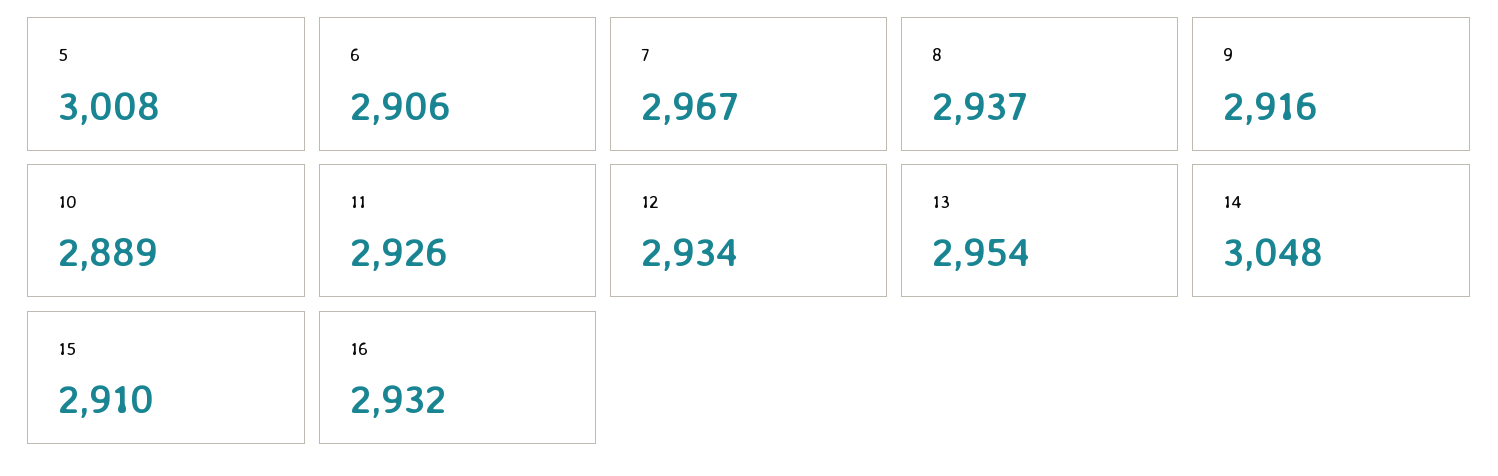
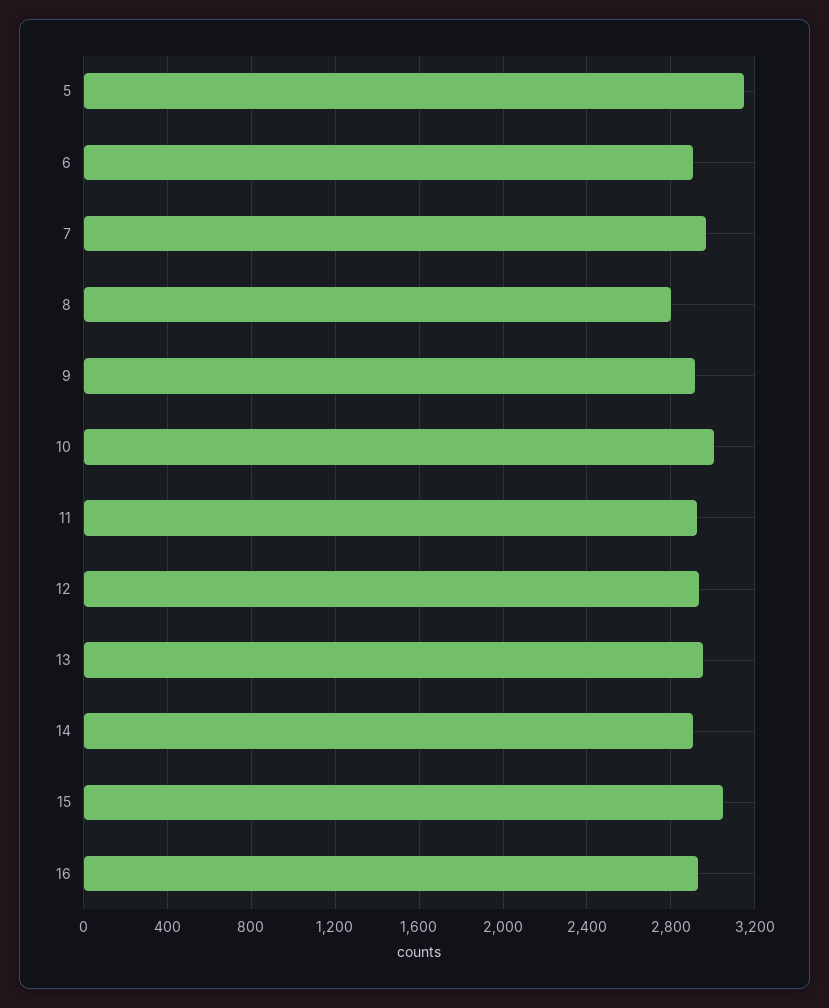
5: 3008 -> 3150
8: 2937 -> 2800
10: 2889 -> 3000
14: 3048 -> 2900
15: 2910 -> 3050

